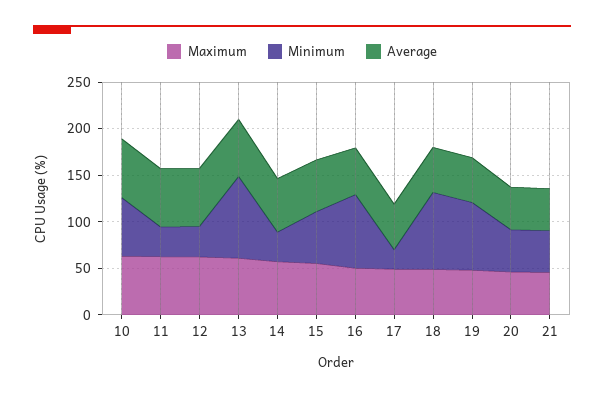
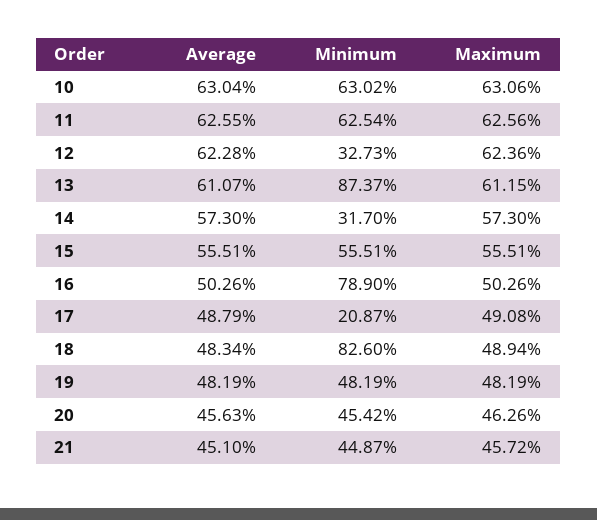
Minimum, 11: 30 -> 62.54
Minimum, 19: 70 -> 48.19

